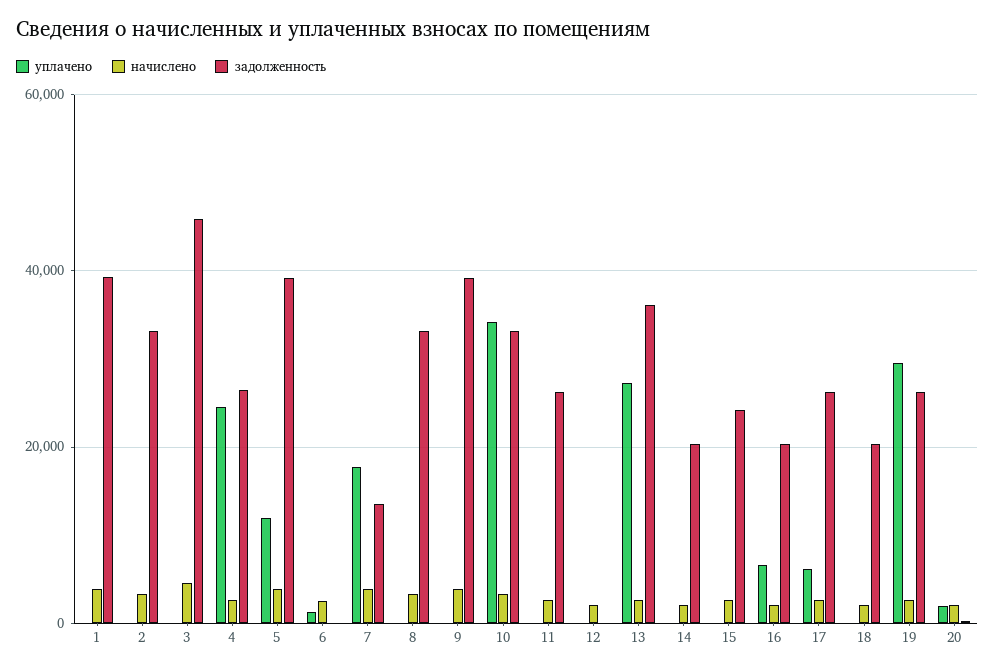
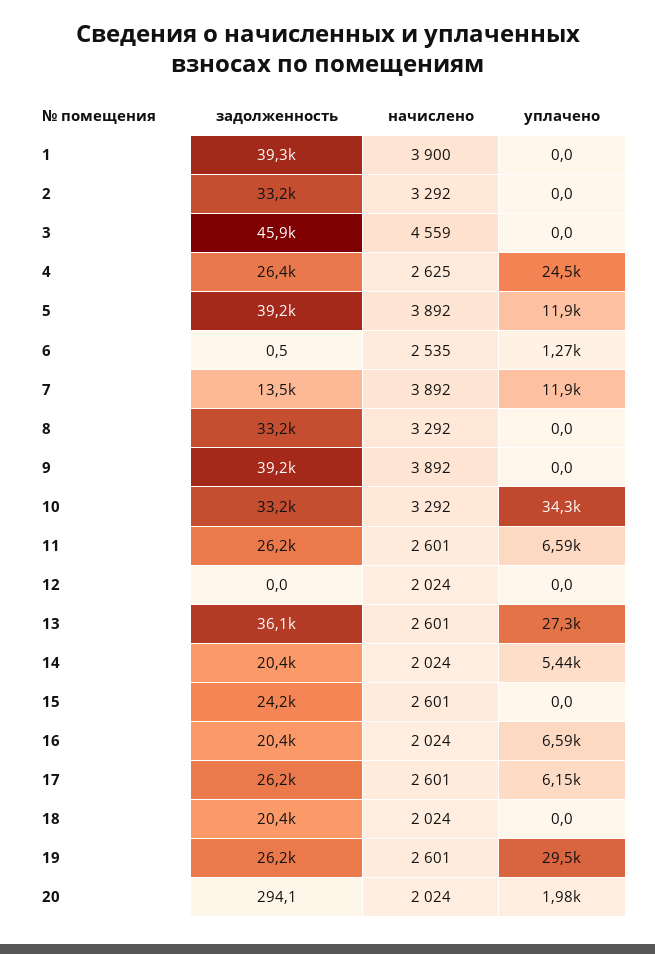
уплачено, 7: 18000 -> 11900
уплачено, 11: 0 -> 6590
уплачено, 14: 0 -> 5440

